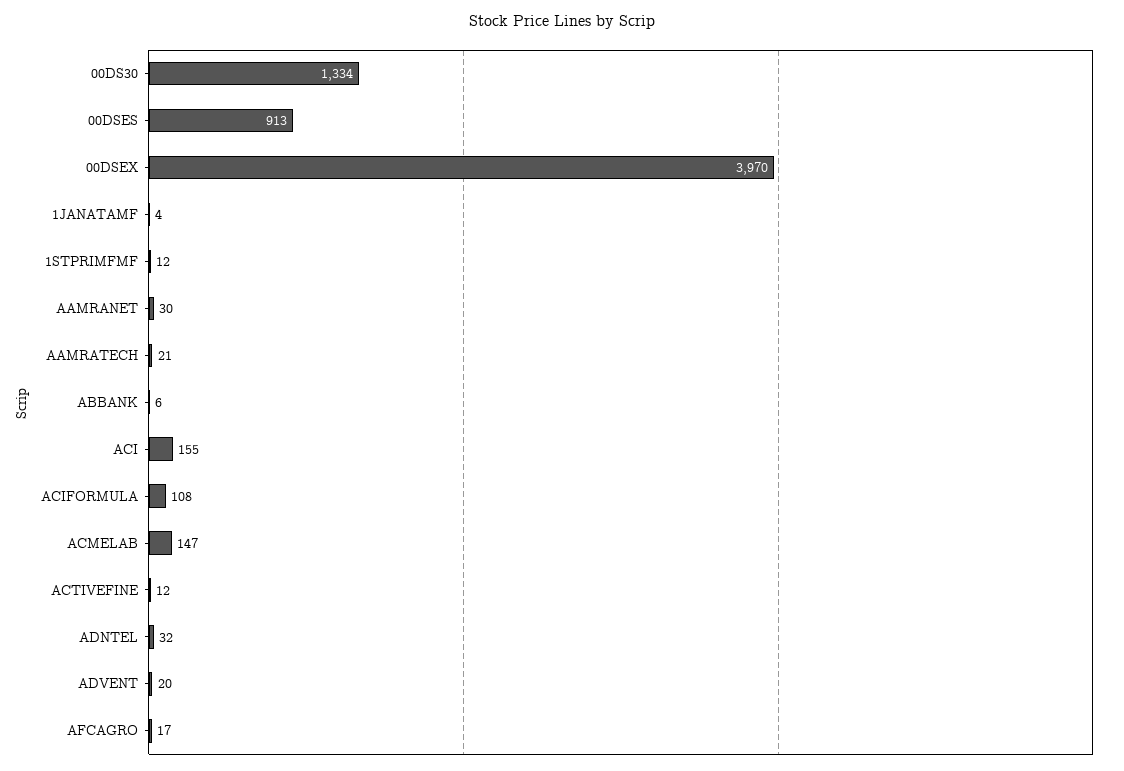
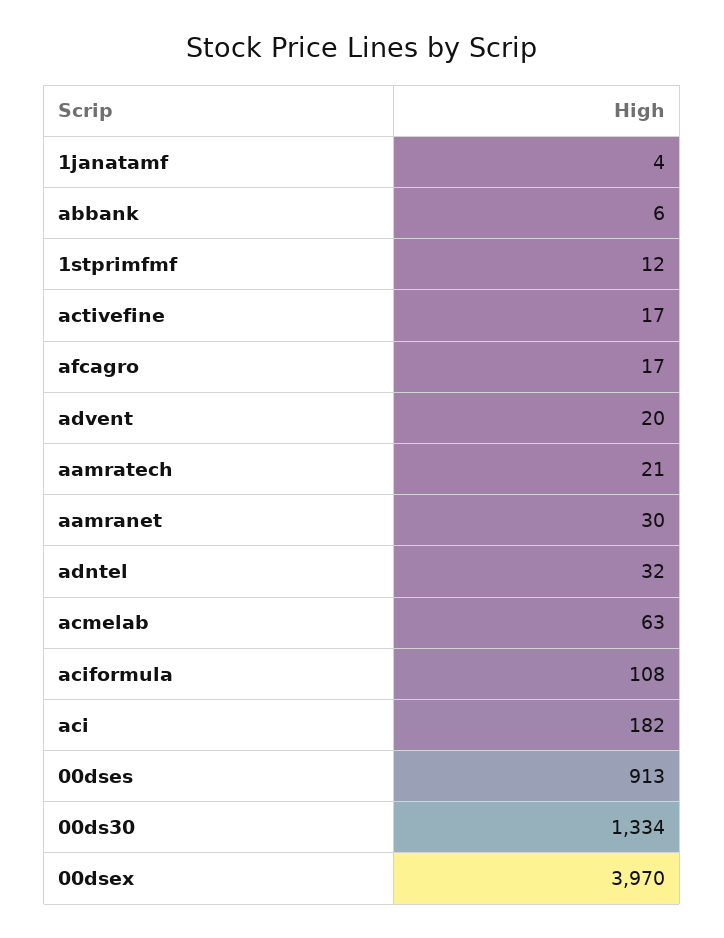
ACI: 155 -> 182
ACMELAB: 147 -> 63
ACTIVEFINE: 12 -> 17

